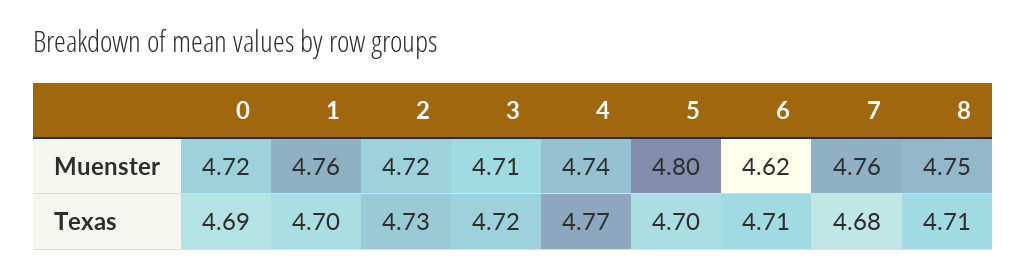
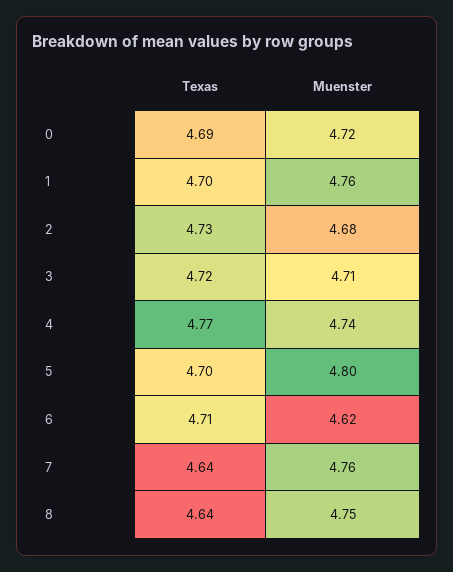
2, Muenster: 4.72 -> 4.68
7, Texas: 4.68 -> 4.64
8, Texas: 4.71 -> 4.64

